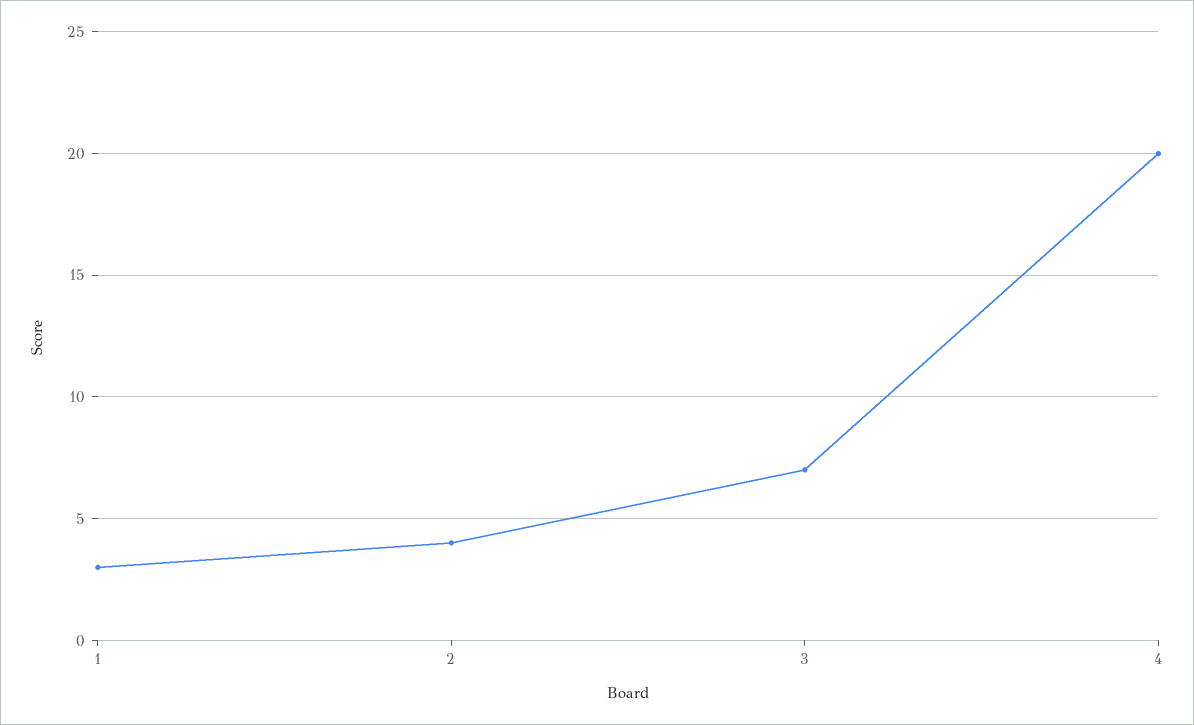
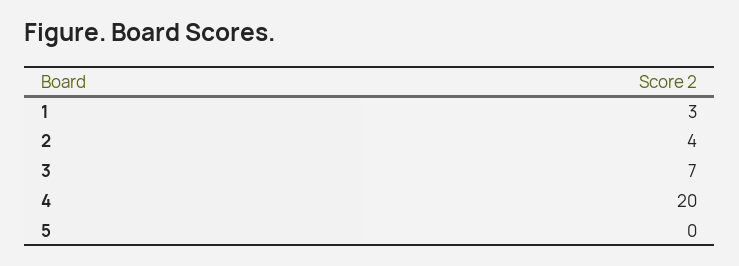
5: none -> 0

